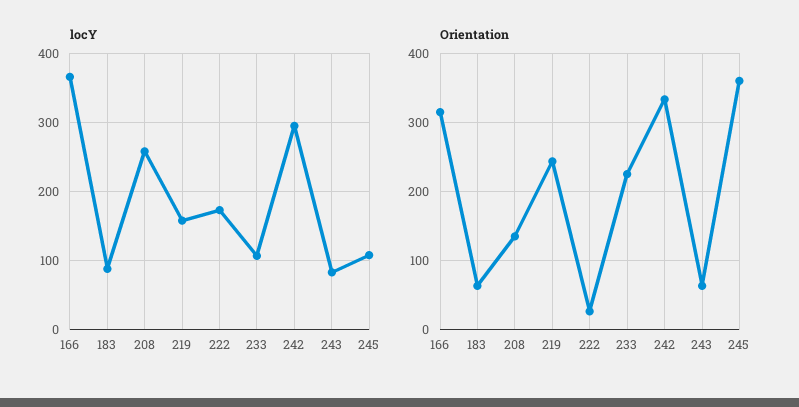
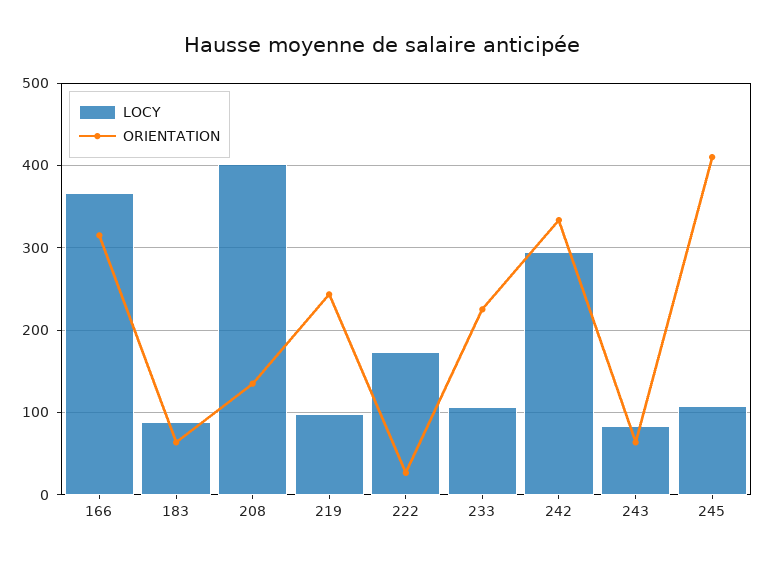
locY, 208: 260 -> 400
locY, 219: 160 -> 100
Orientation, 245: 360 -> 410

